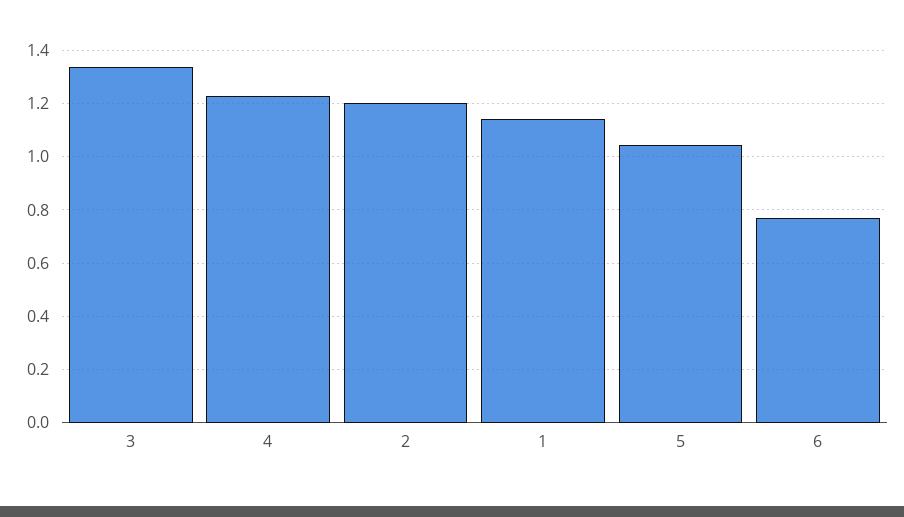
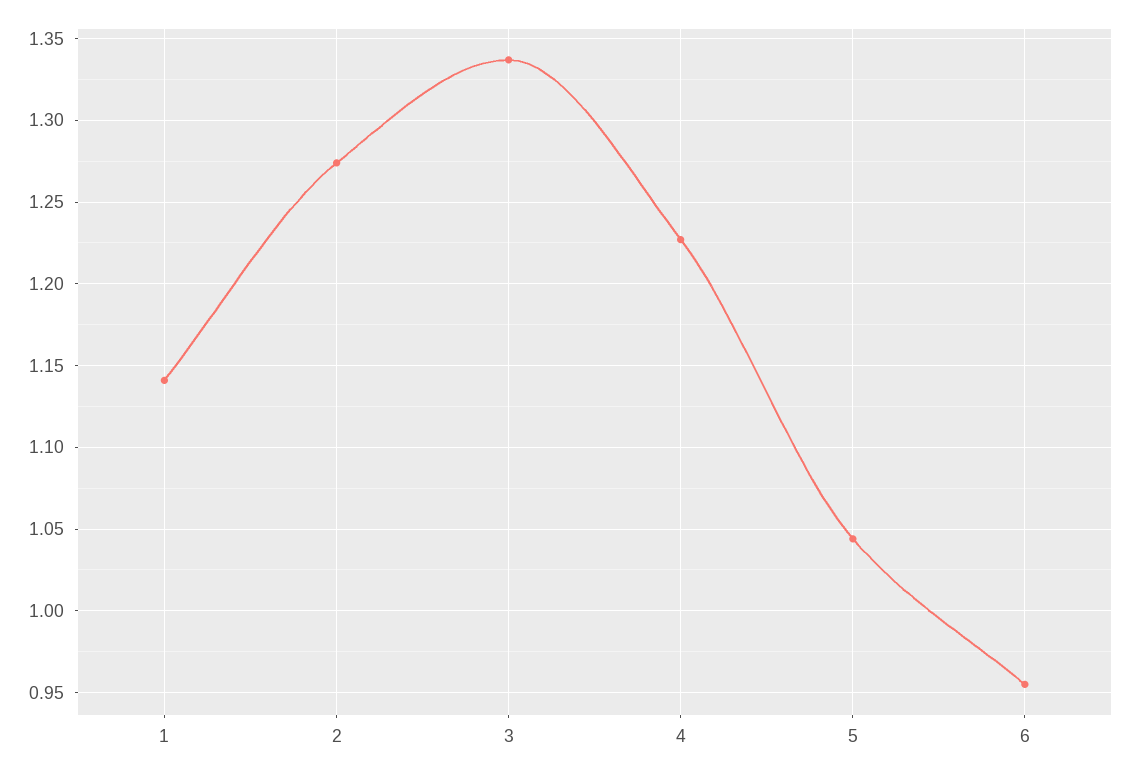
2: 1.2 -> 1.275
6: 0.775 -> 0.955

